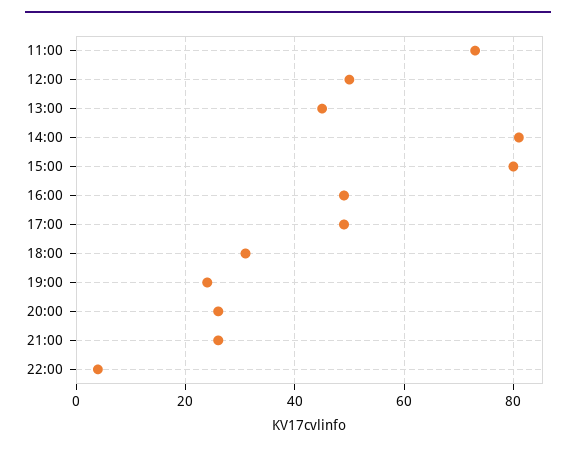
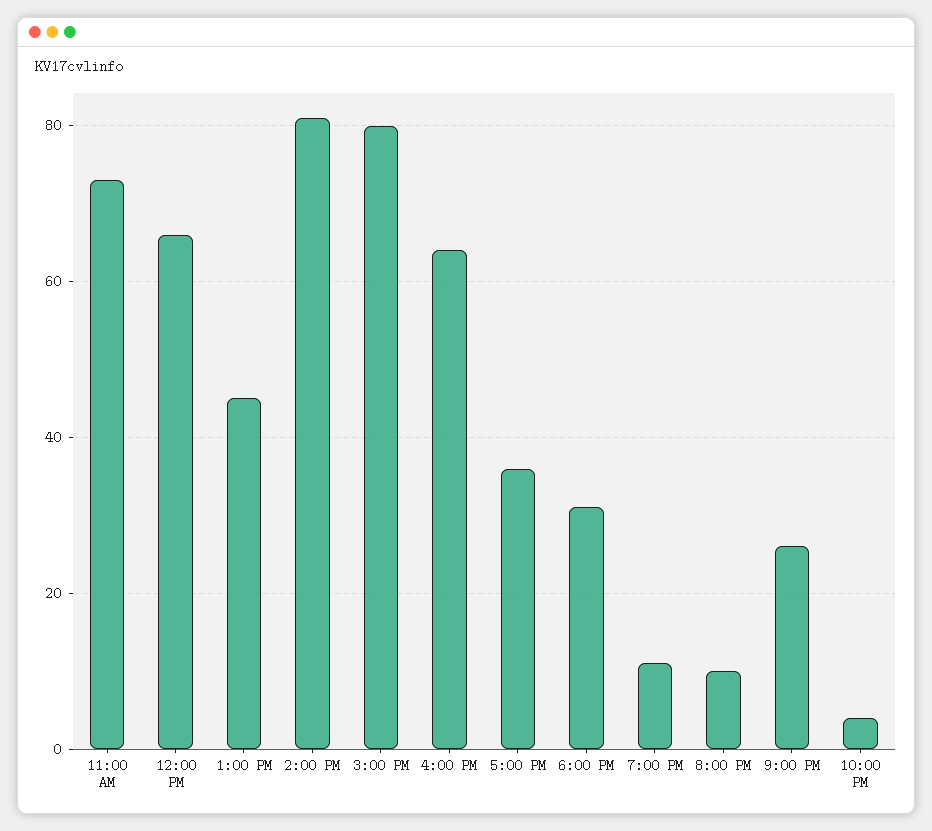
12:00: 50 -> 65
16:00: 50 -> 65
17:00: 50 -> 35
19:00: 25 -> 10
20:00: 25 -> 10

